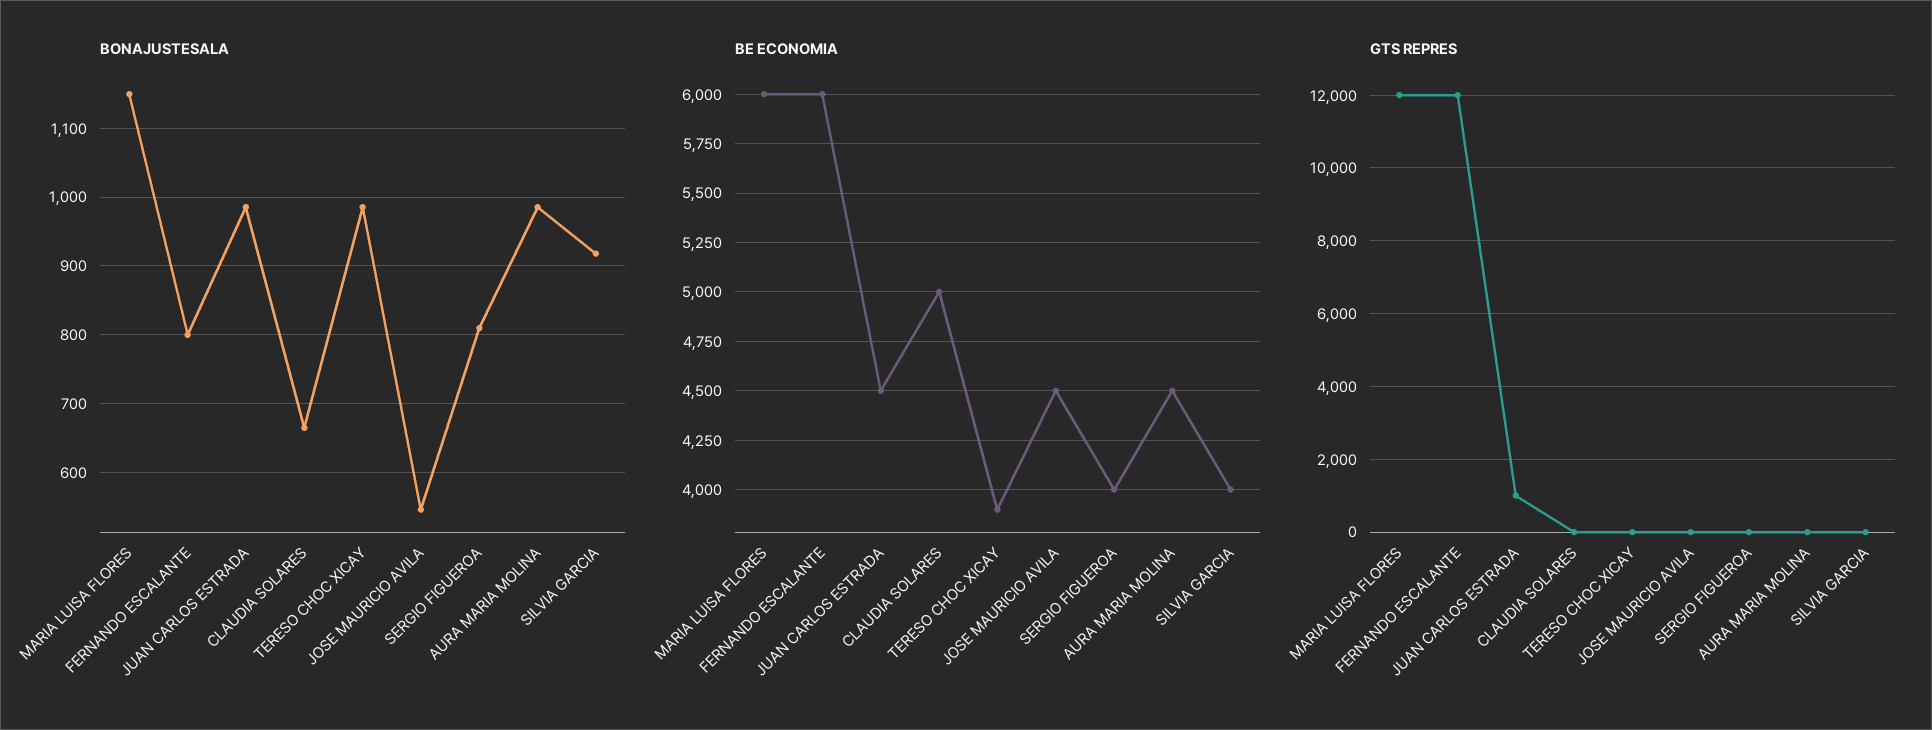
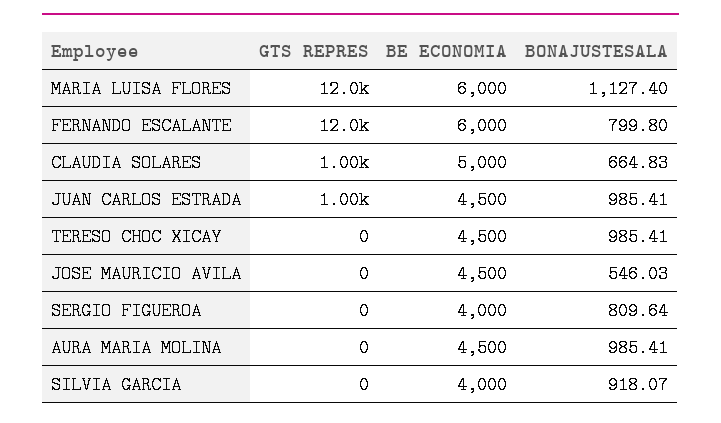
BONAJUSTESALA, MARIA LUISA FLORES: 1150 -> 1127.4
BE ECONOMIA, TERESO CHOC XICAY: 3900 -> 4500
GTS REPRES, CLAUDIA SOLARES: 0 -> 1000

